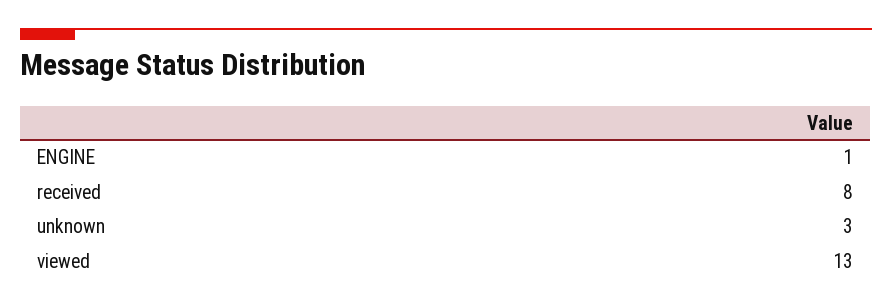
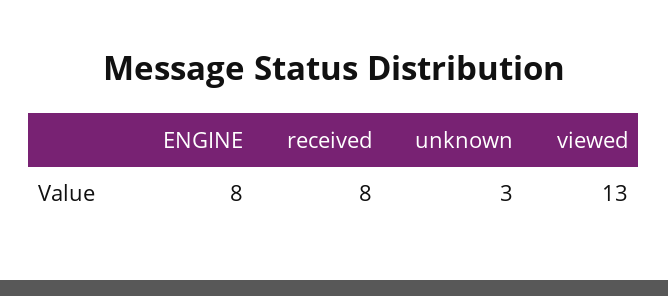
ENGINE: 1 -> 8

